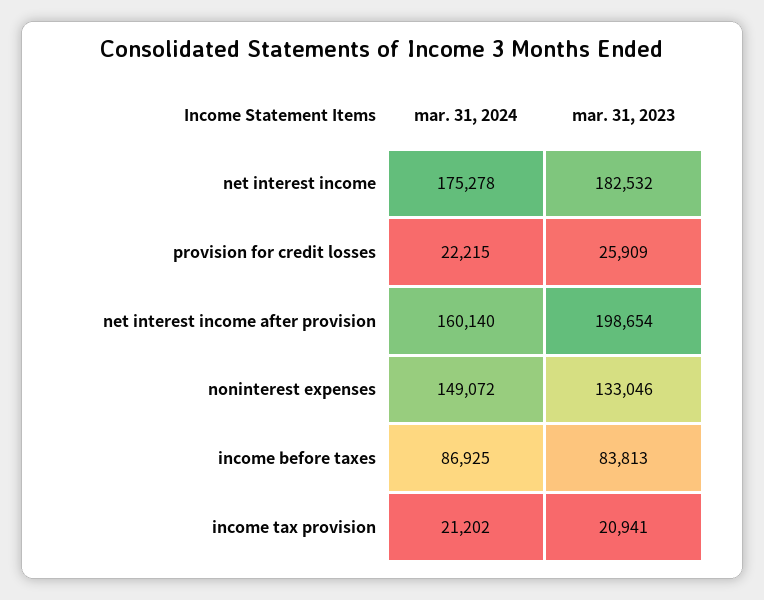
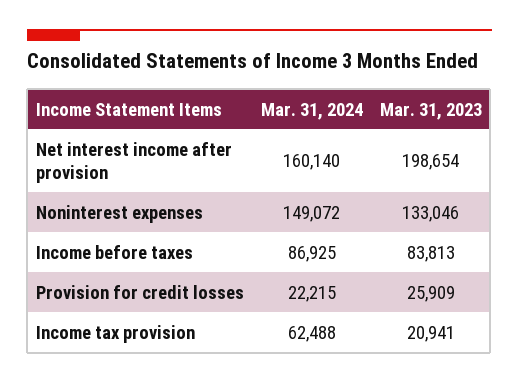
mar. 31, 2024, net interest income: 175278 -> none
mar. 31, 2023, net interest income: 182532 -> none
mar. 31, 2024, income tax provision: 21202 -> 62488

